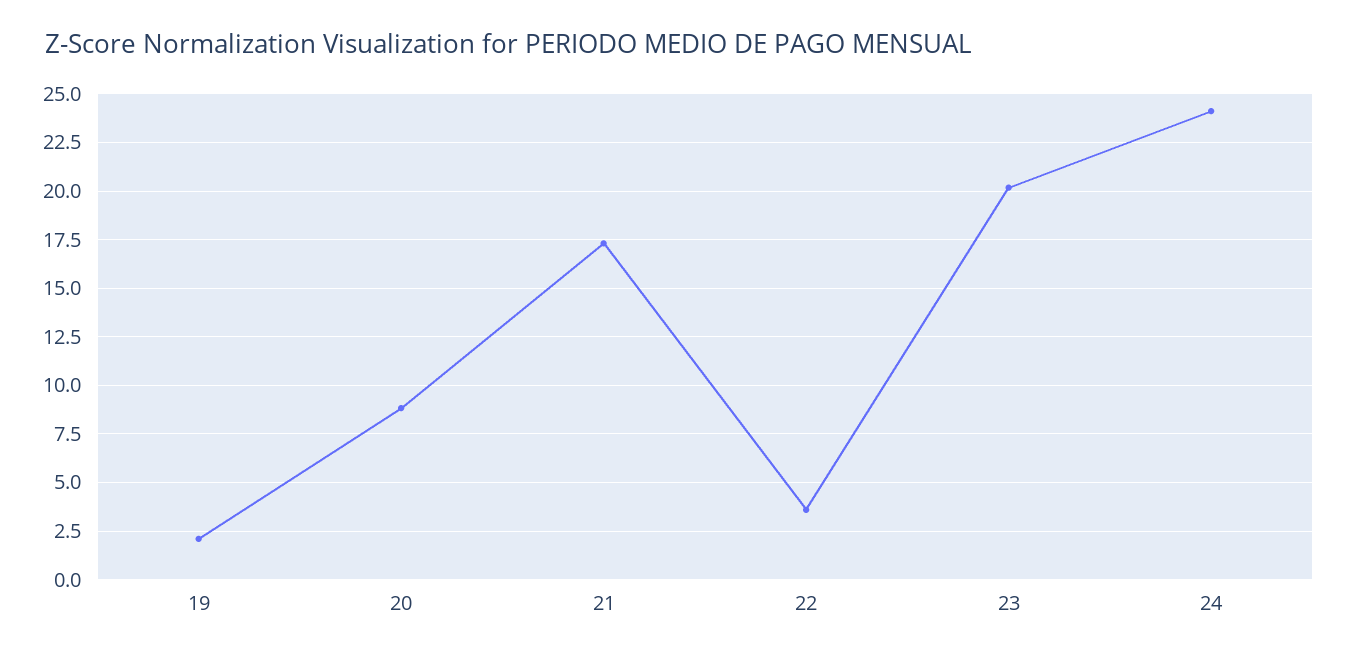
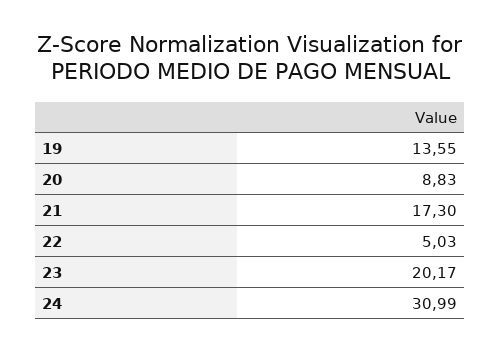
19: 2 -> 13.55
22: 3.5 -> 5.03
24: 24 -> 30.99

